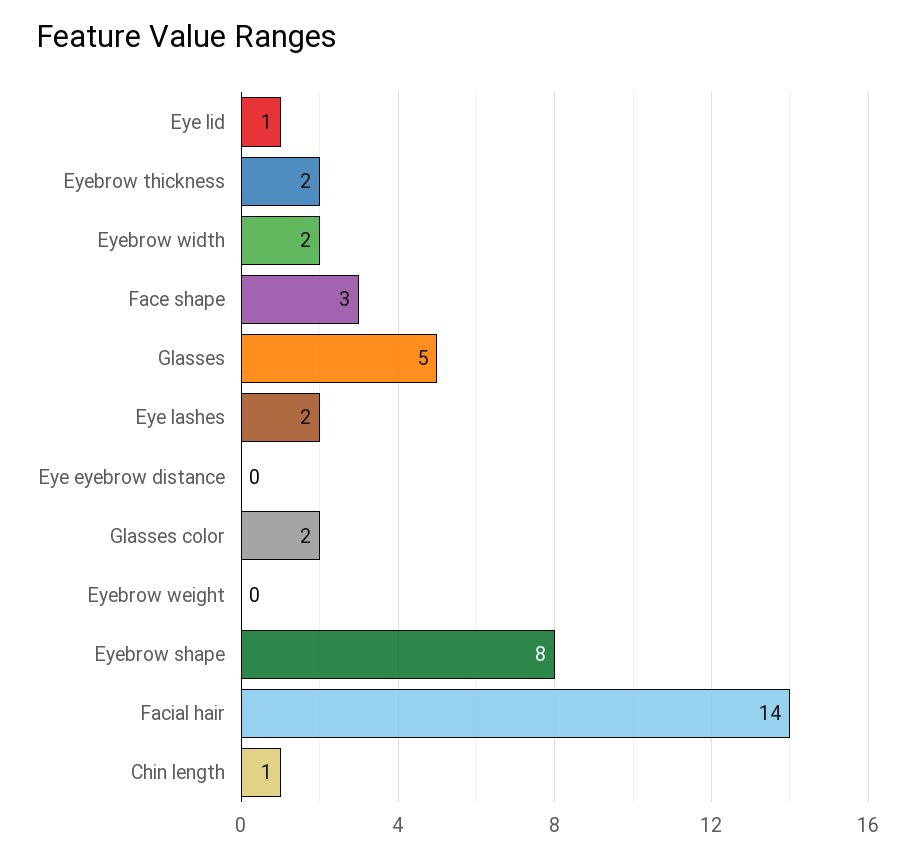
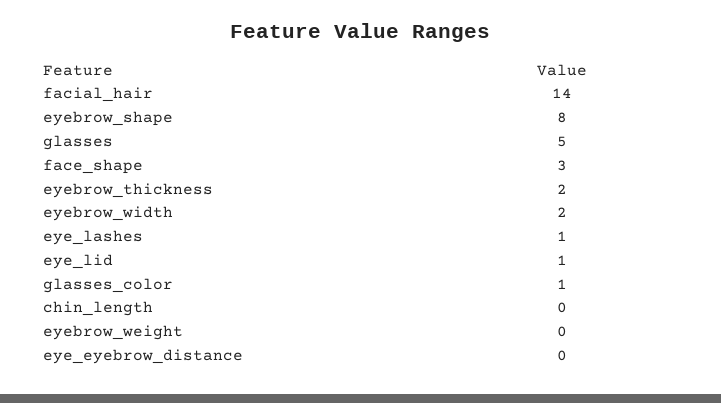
Eye lashes: 2 -> 1
Glasses color: 2 -> 1
Chin length: 1 -> 0

